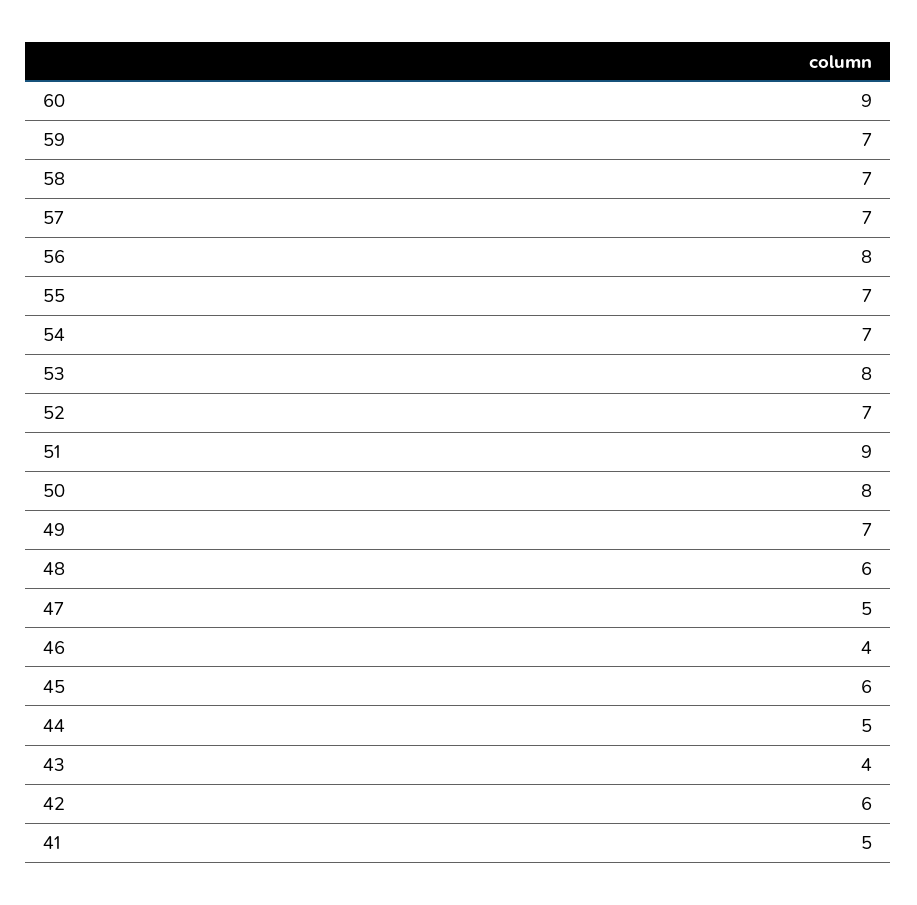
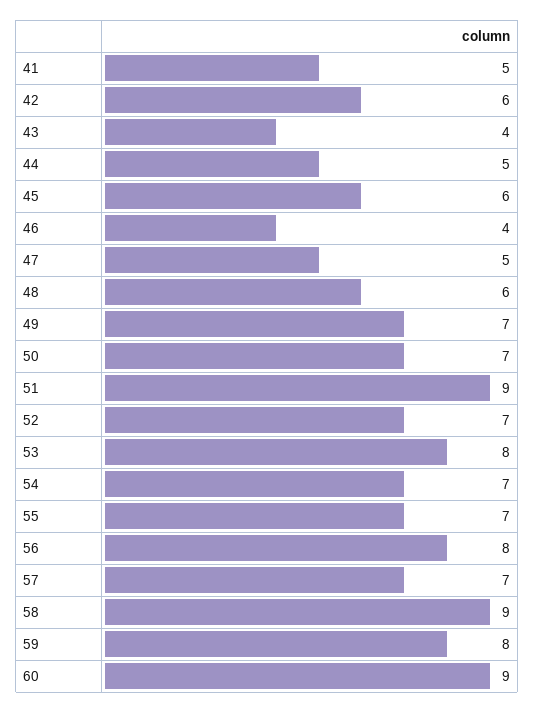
59: 7 -> 8
58: 7 -> 9
50: 8 -> 7

